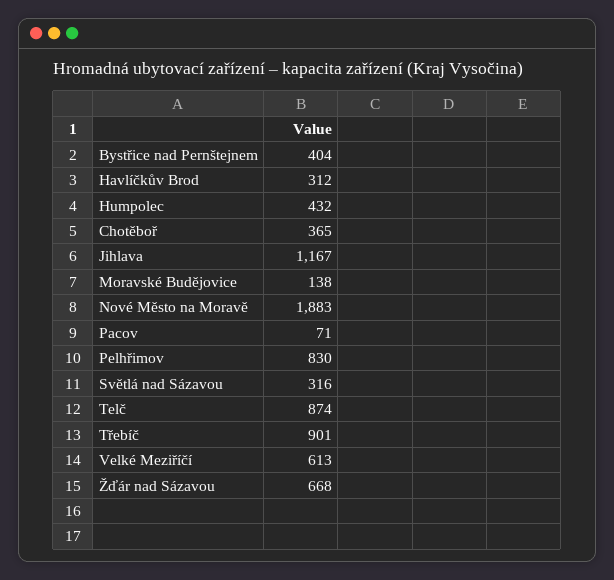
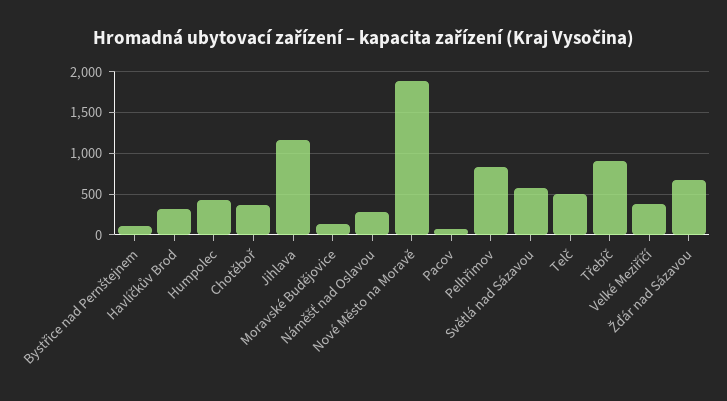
Bystřice nad Pernštejnem: 404 -> 100
Světlá nad Sázavou: 316 -> 600
Telč: 874 -> 500
Velké Meziříčí: 613 -> 400
Náměšť nad Oslavou: none -> 300

